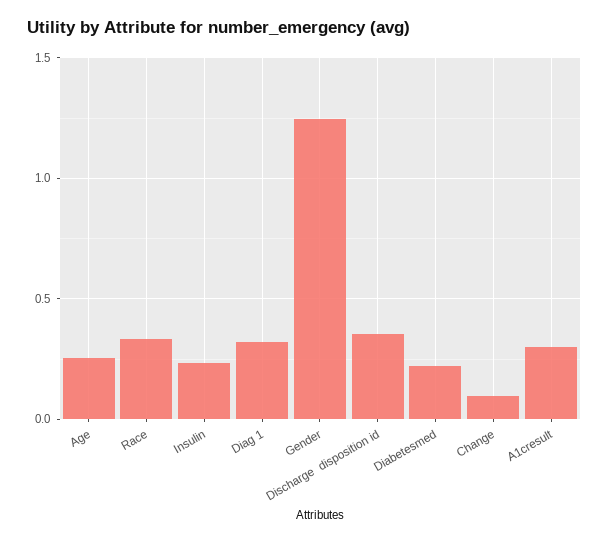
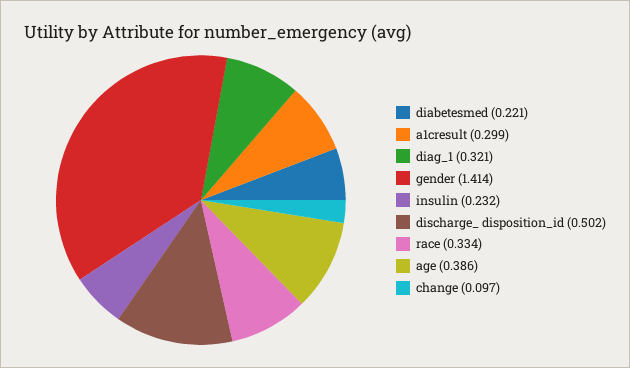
Age: 0.25 -> 0.386
Gender: 1.25 -> 1.414
Discharge  disposition id: 0.35 -> 0.502

